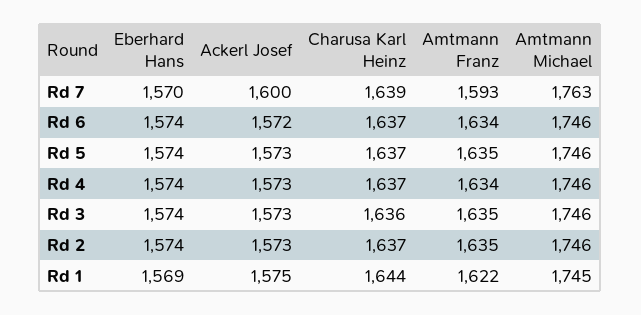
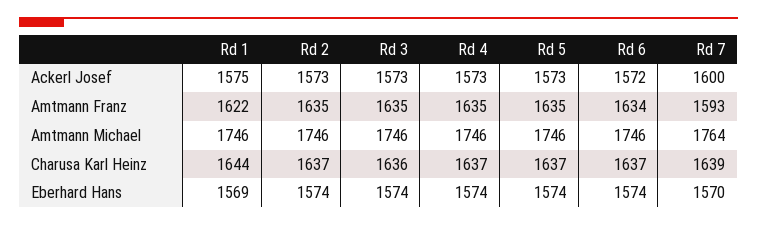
Amtmann Michael, Rd 7: 1763 -> 1764
Amtmann Franz, Rd 4: 1634 -> 1635
Amtmann Michael, Rd 1: 1745 -> 1746

